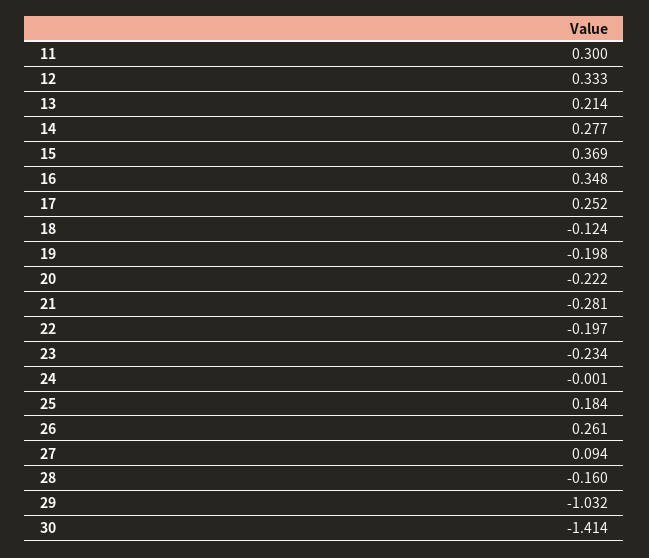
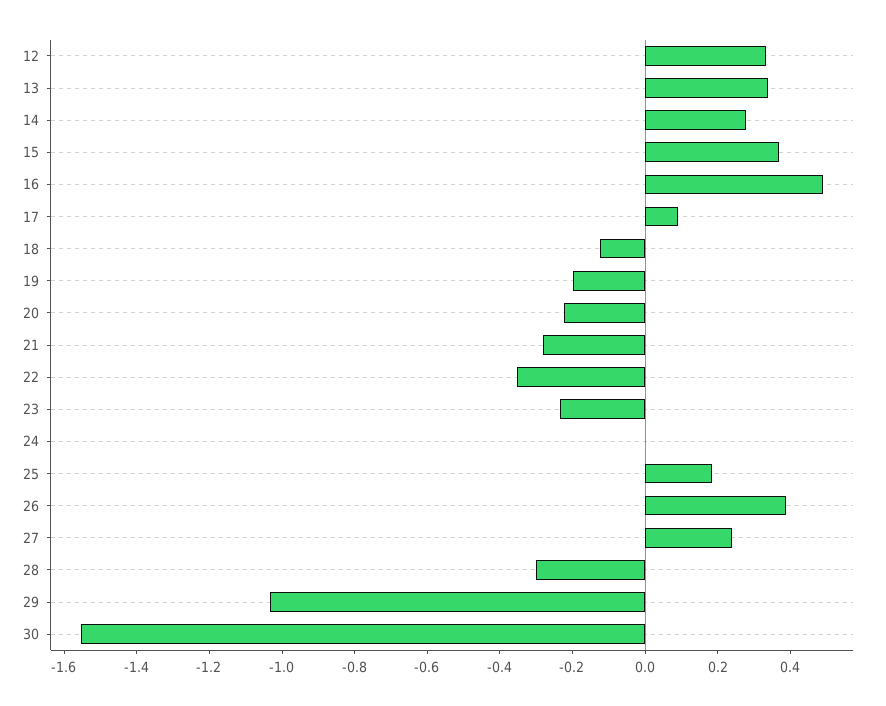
11: 0.3 -> none
13: 0.214 -> 0.35
16: 0.348 -> 0.5
17: 0.252 -> 0.1
22: -0.197 -> -0.35
26: 0.261 -> 0.4
27: 0.094 -> 0.25
28: -0.16 -> -0.3
30: -1.414 -> -1.55

